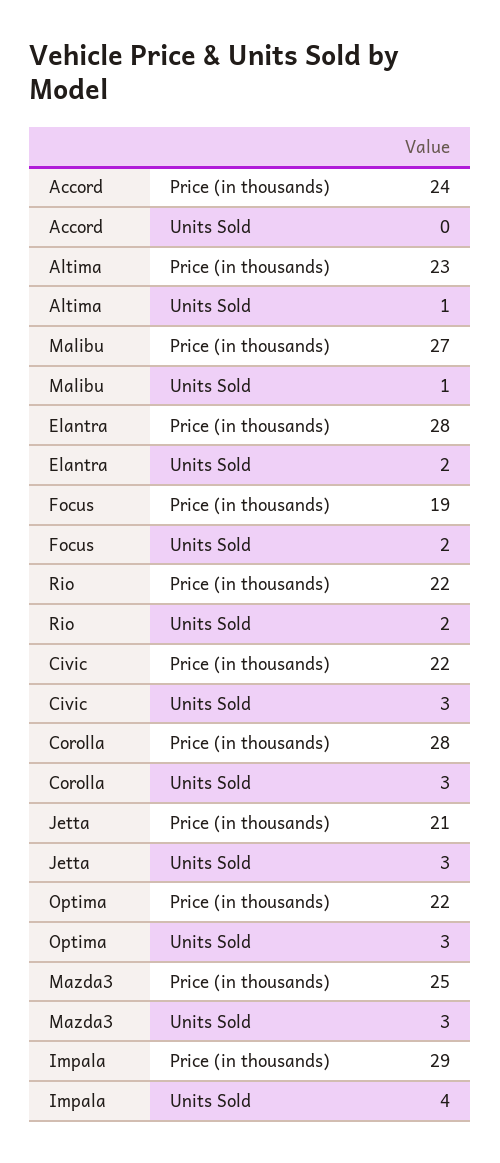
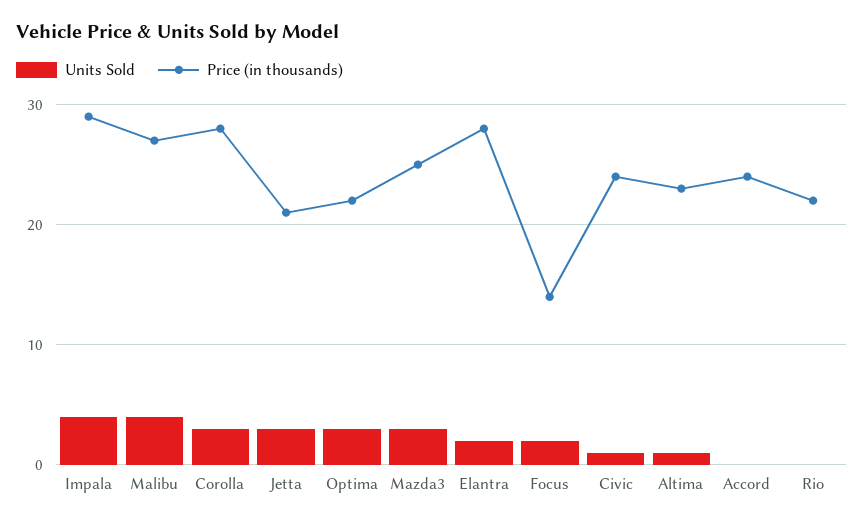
Units Sold, Malibu: 1 -> 4
Price (in thousands), Focus: 19 -> 14
Units Sold, Rio: 2 -> 0
Price (in thousands), Civic: 22 -> 24
Units Sold, Civic: 3 -> 1

